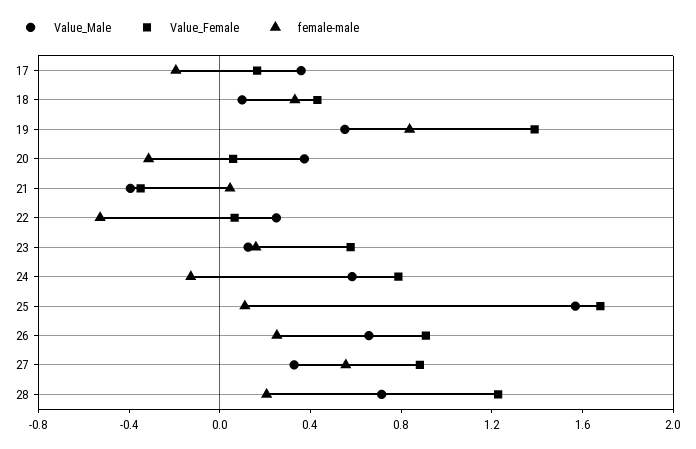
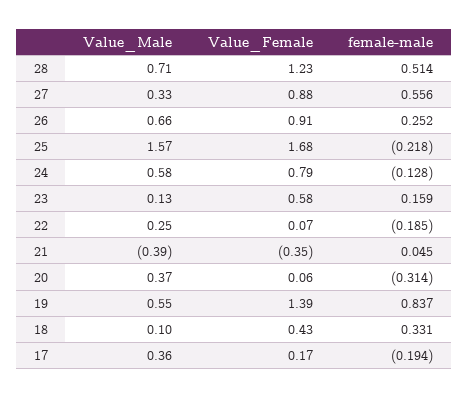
female-male, 22: -0.5 -> -0.185
female-male, 25: 0.1 -> -0.218
female-male, 28: 0.2 -> 0.514

